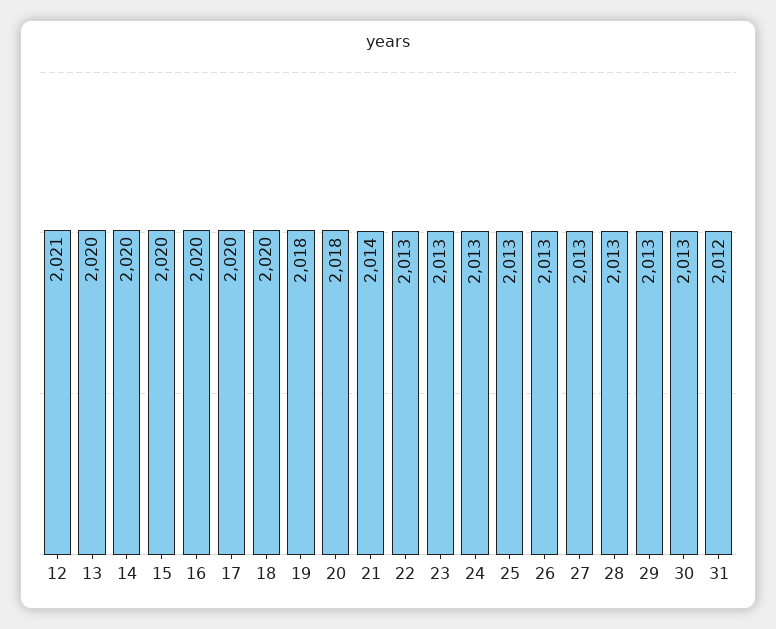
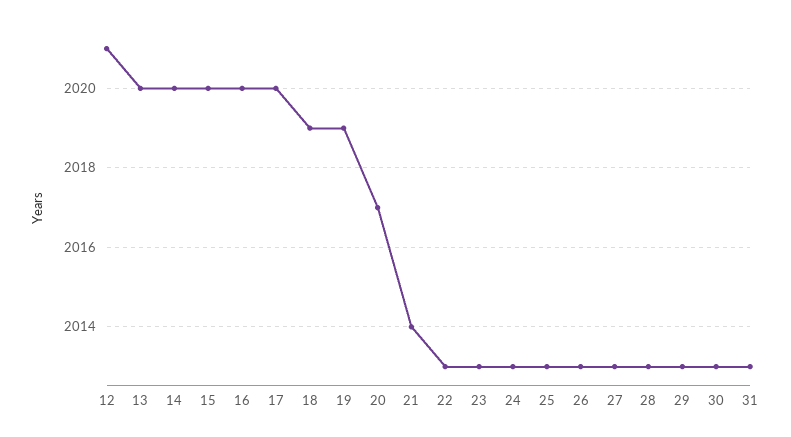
18: 2020 -> 2019
19: 2018 -> 2019
20: 2018 -> 2017
31: 2012 -> 2013

